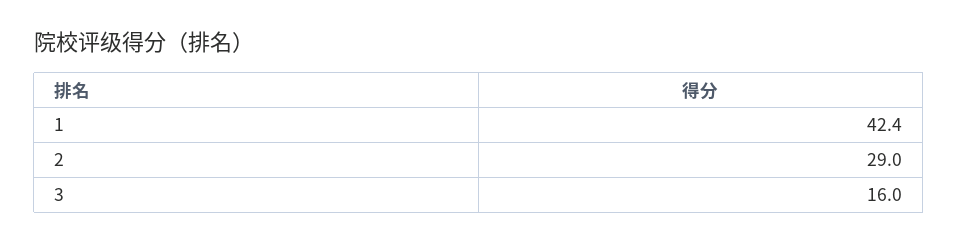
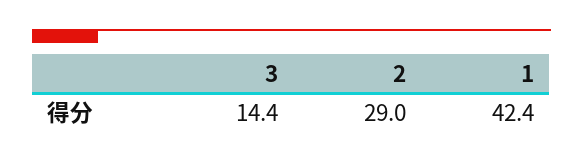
3: 16 -> 14.4

